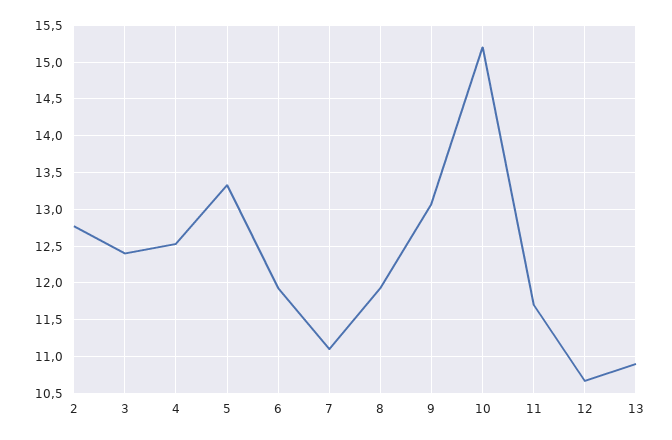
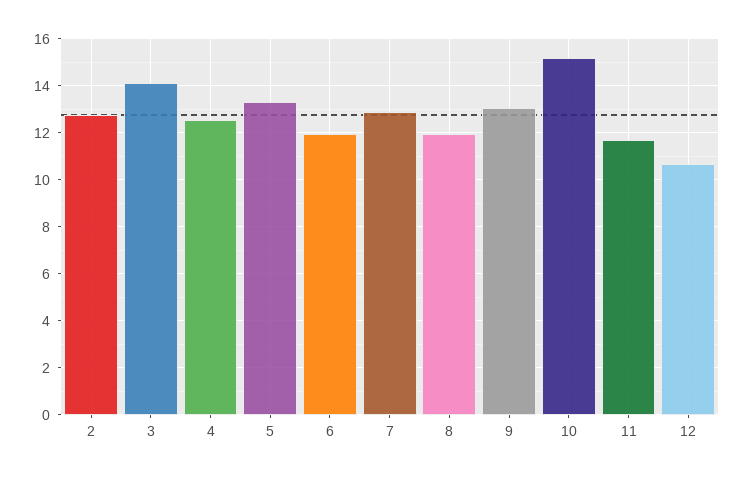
3: 12.4 -> 14
7: 11.1 -> 13
13: 10.9 -> none

